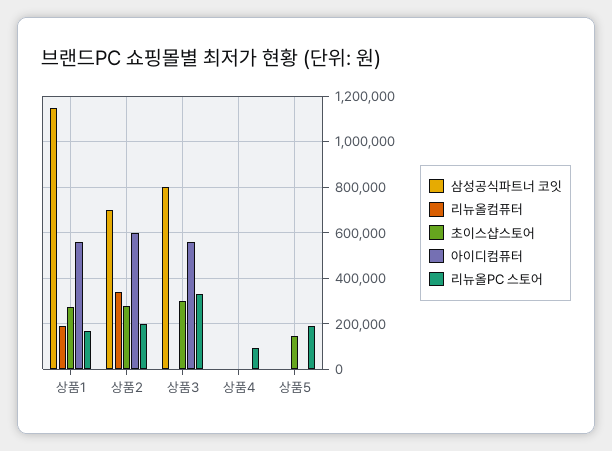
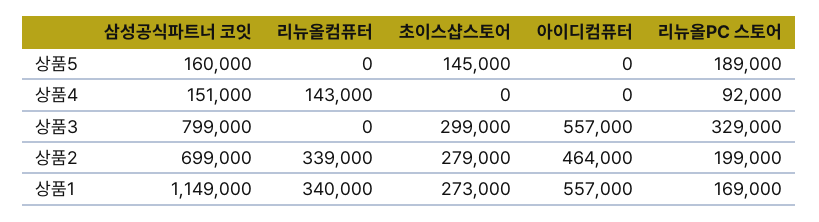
리뉴올컴퓨터, 상품1: 200000 -> 340000
아이디컴퓨터, 상품2: 600000 -> 464000
삼성공식파트너 코잇, 상품4: 0 -> 151000
리뉴올컴퓨터, 상품4: 0 -> 143000
삼성공식파트너 코잇, 상품5: 0 -> 160000

